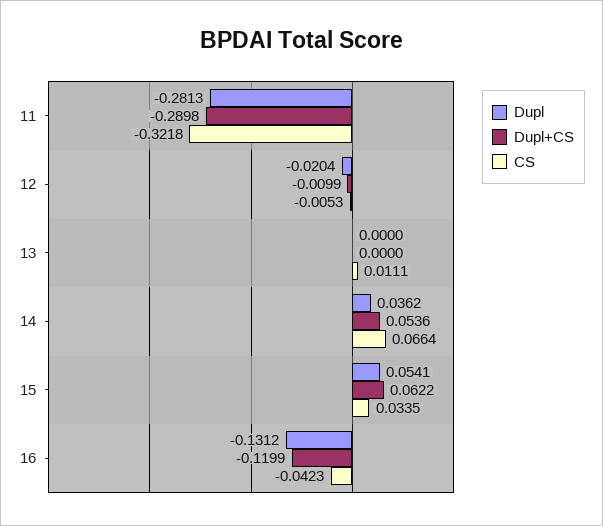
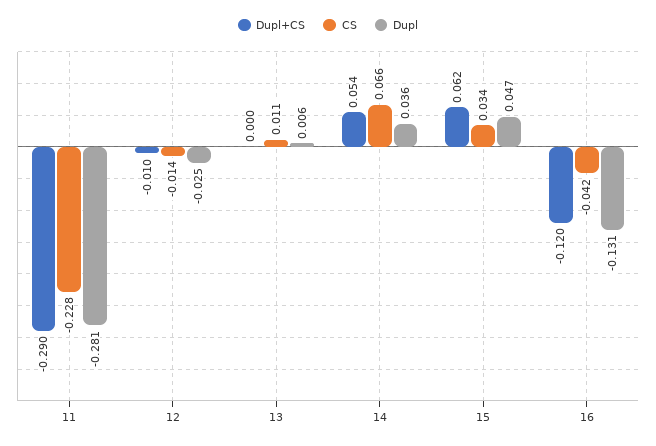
CS, 11: -0.3218 -> -0.228
Dupl, 12: -0.0204 -> -0.025
CS, 12: -0.0053 -> -0.014
Dupl, 13: 0 -> 0.006
Dupl, 15: 0.0541 -> 0.047

